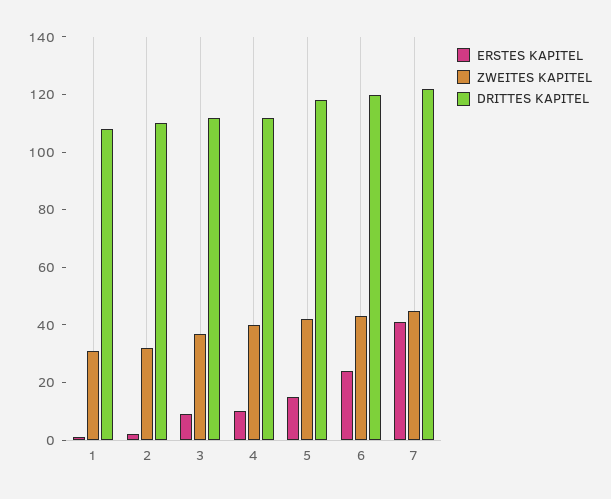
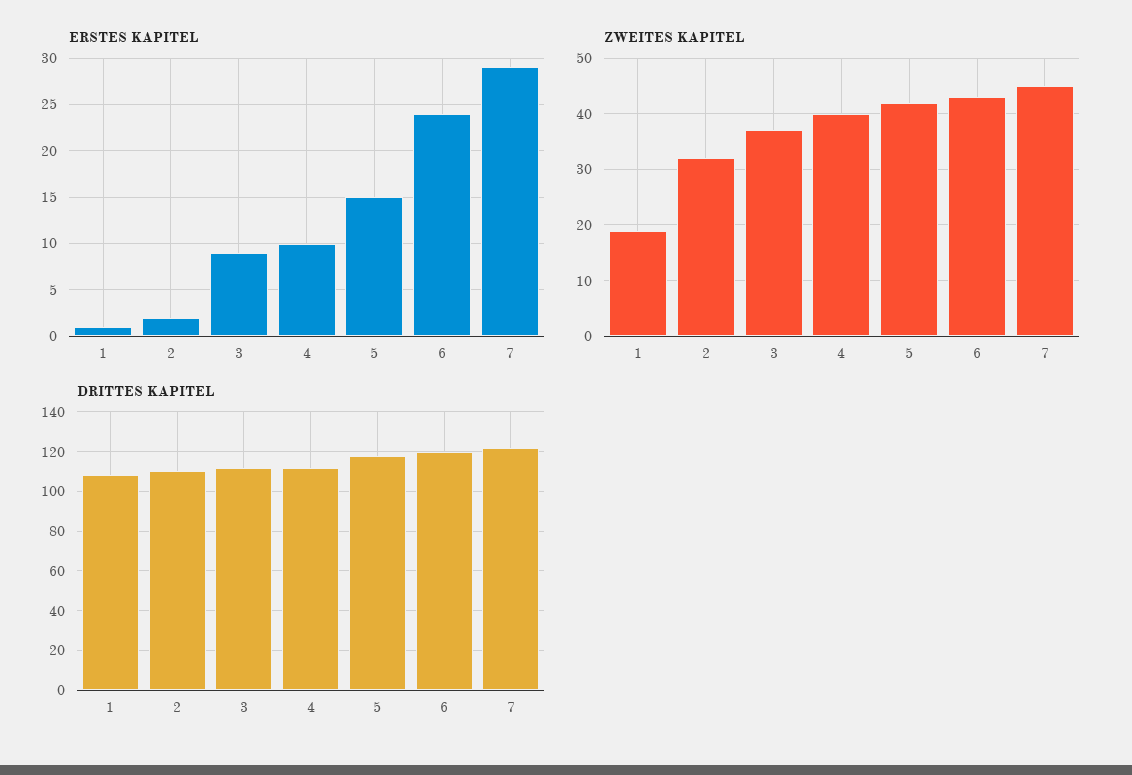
ZWEITES KAPITEL, 1: 30 -> 20
ERSTES KAPITEL, 7: 40 -> 29

